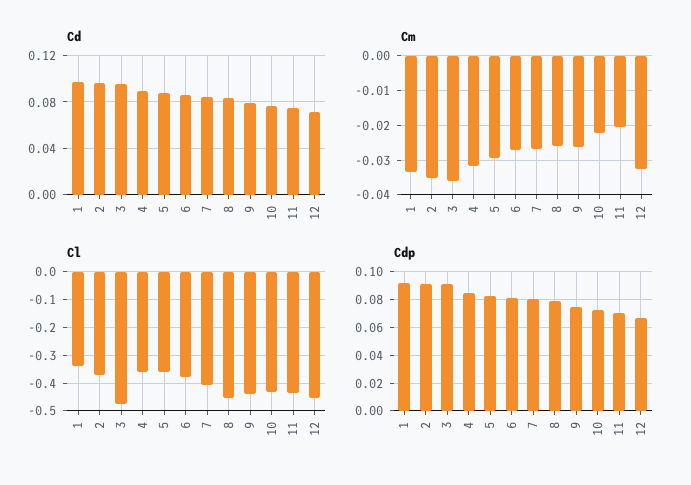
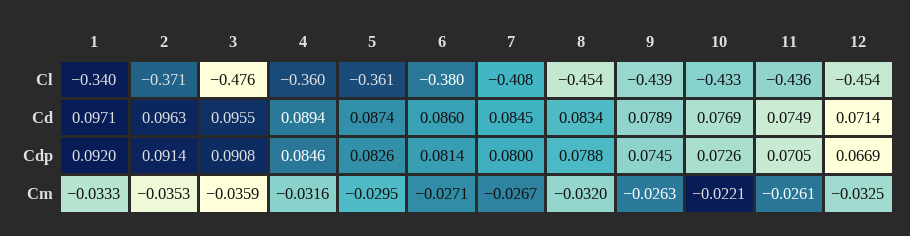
Cm, 8: -0.026 -> -0.032
Cm, 11: -0.02 -> -0.0261

